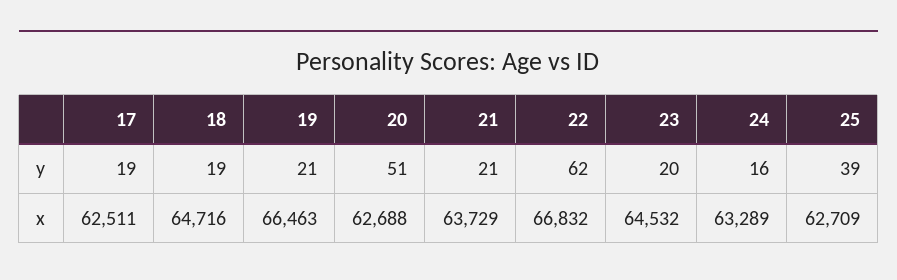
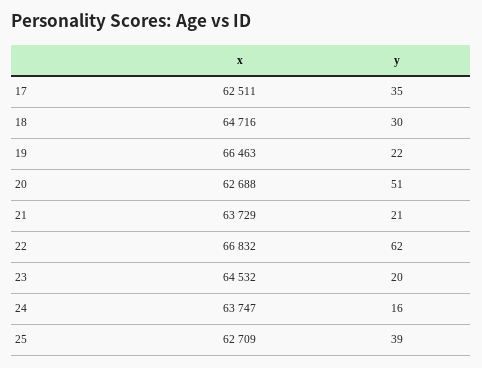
17, y: 19 -> 35
18, y: 19 -> 30
19, y: 21 -> 22
24, x: 63289 -> 63747

